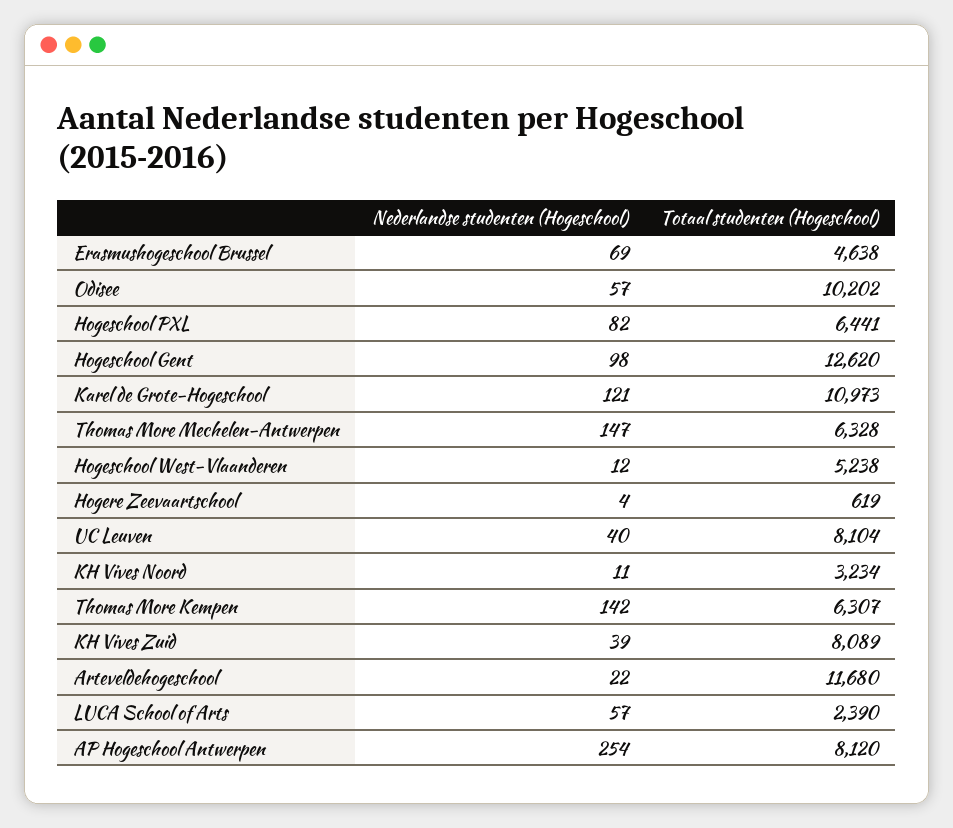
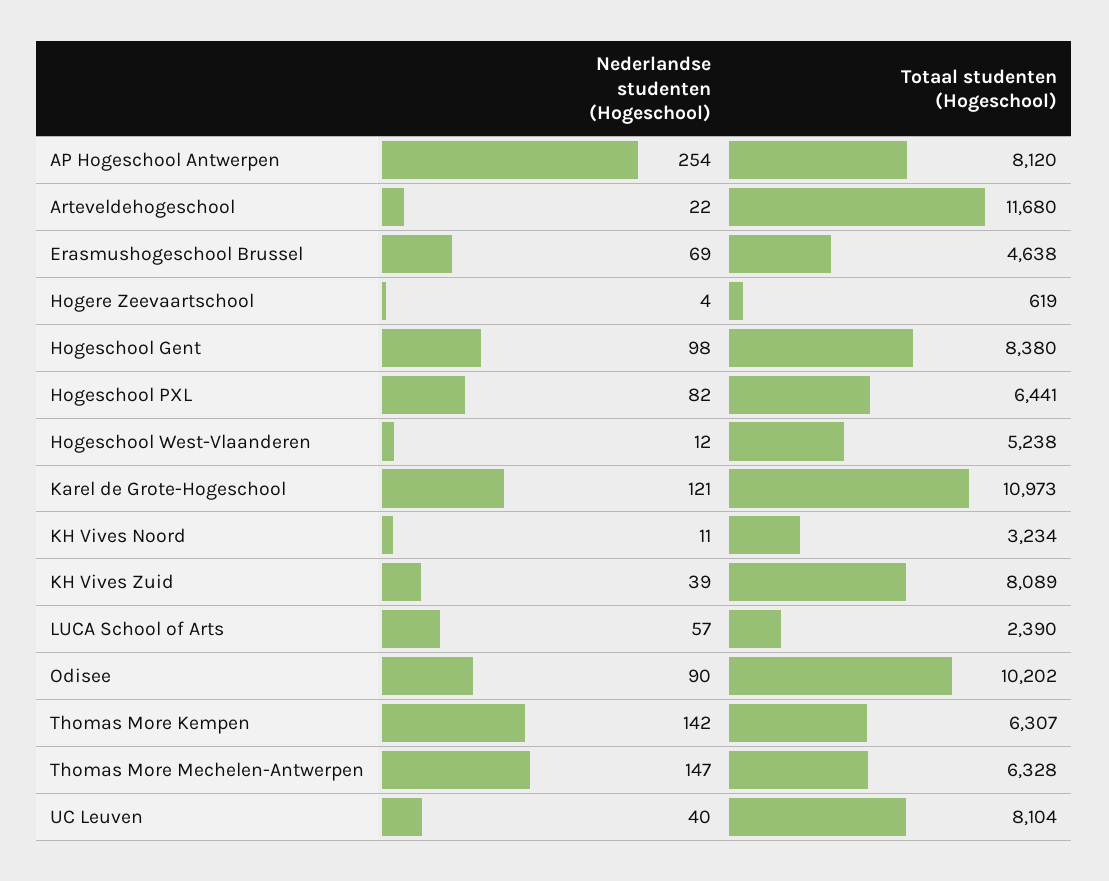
Nederlandse studenten (Hogeschool), Odisee: 57 -> 90
Totaal studenten (Hogeschool), Hogeschool Gent: 12620 -> 8380

